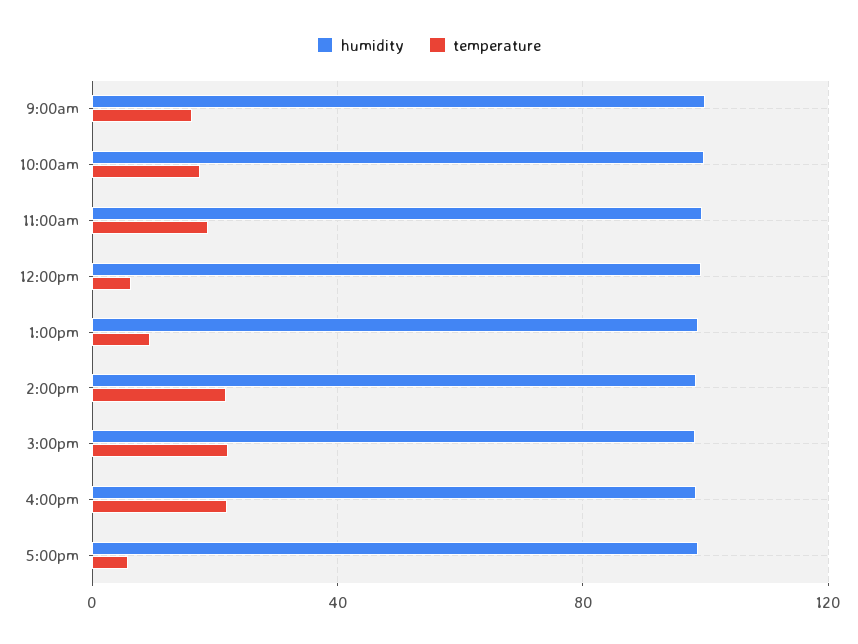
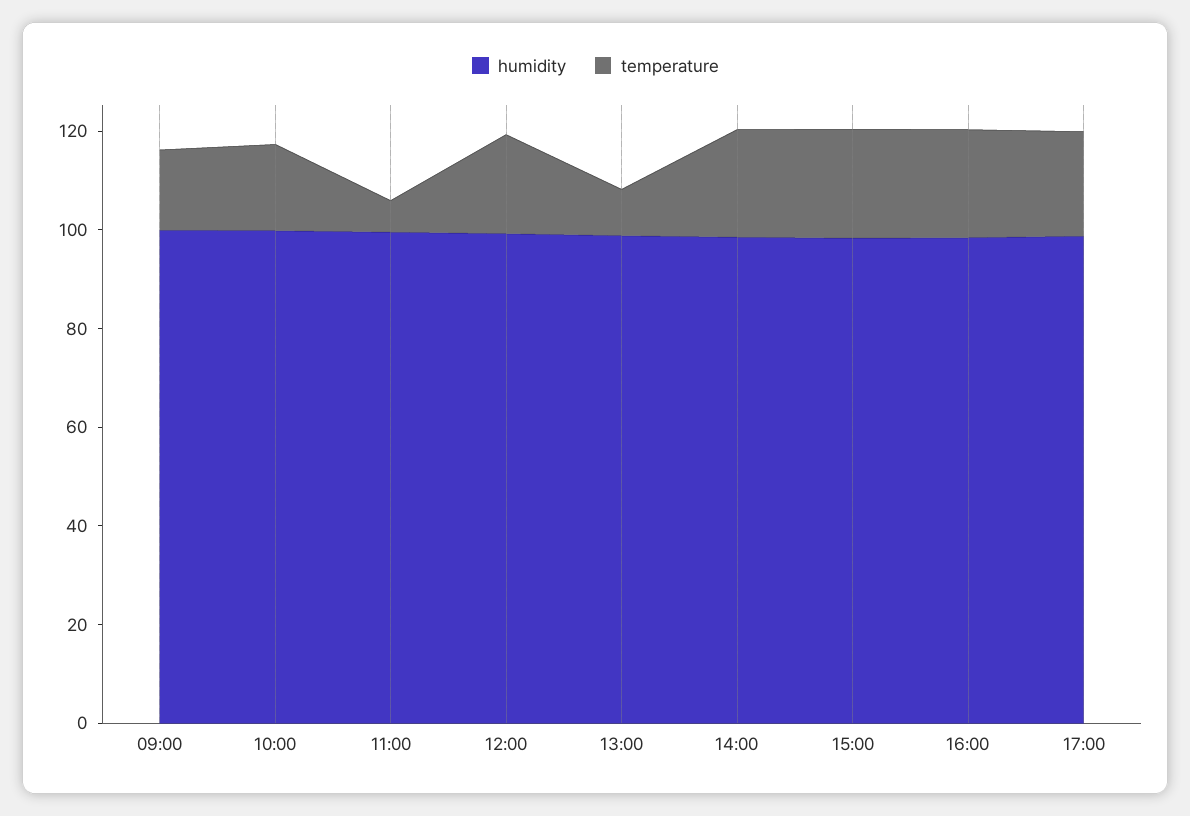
temperature, 11:00am: 20 -> 5
temperature, 12:00pm: 5 -> 20
temperature, 5:00pm: 5 -> 20

